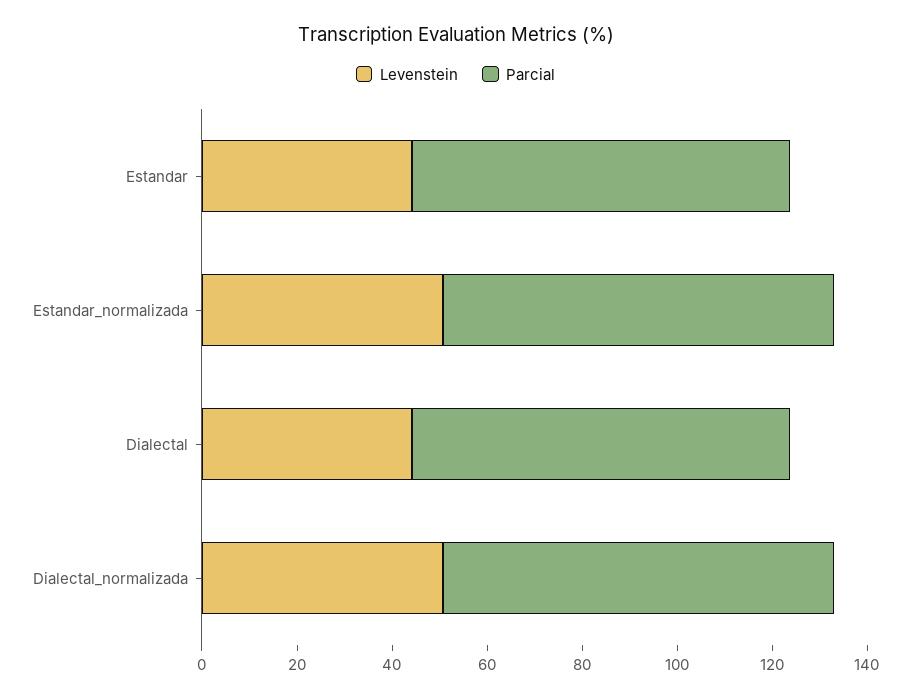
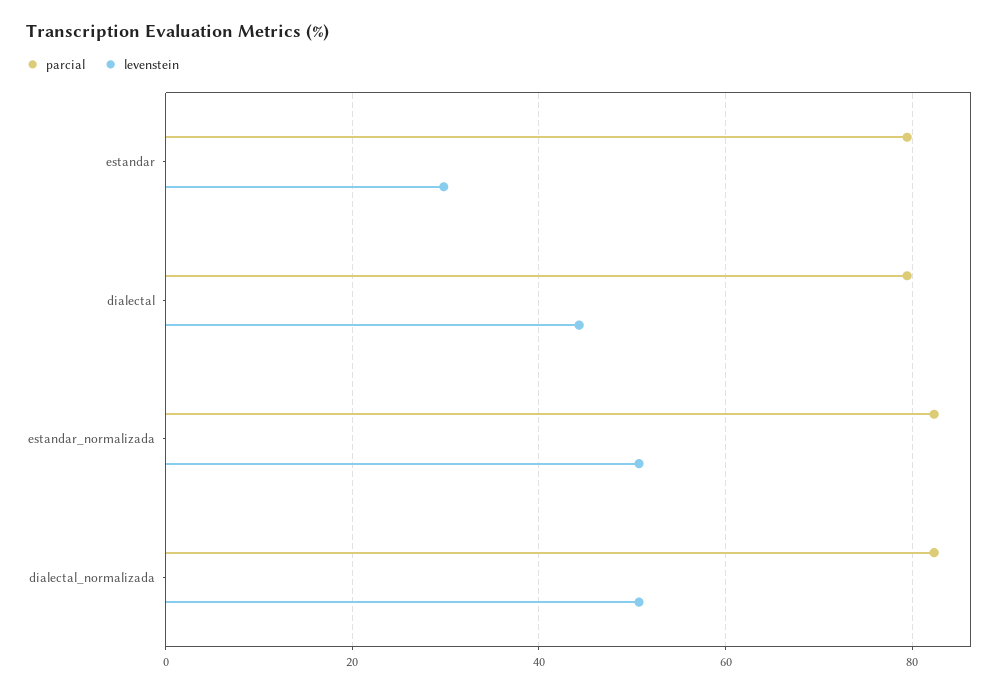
Levenstein, Estandar: 45 -> 30

